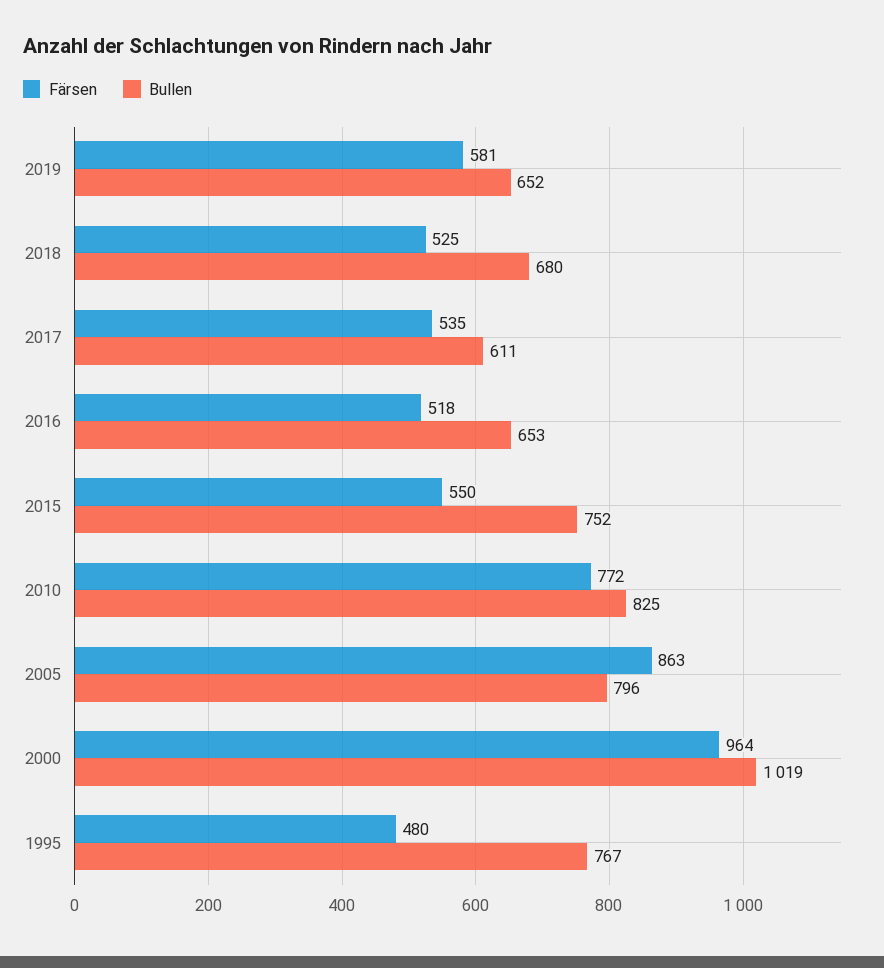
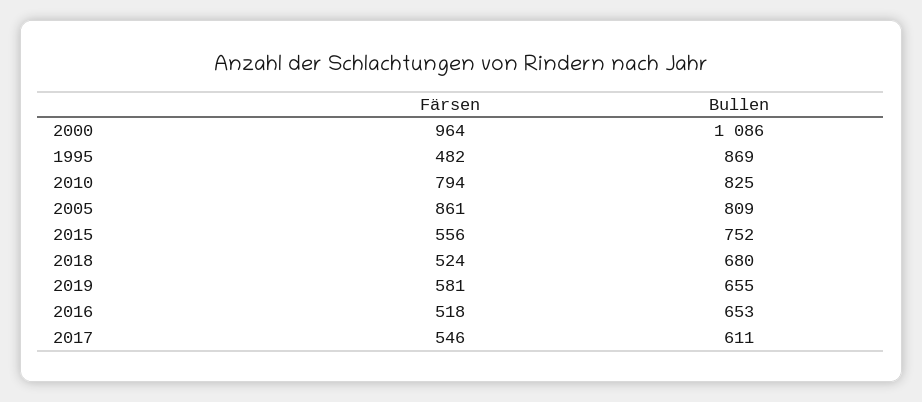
Bullen, 2019: 652 -> 655
Färsen, 2018: 525 -> 524
Färsen, 2017: 535 -> 546
Färsen, 2015: 550 -> 556
Färsen, 2010: 772 -> 794
Färsen, 2005: 863 -> 861
Bullen, 2005: 796 -> 809
Bullen, 2000: 1019 -> 1086
Färsen, 1995: 480 -> 482
Bullen, 1995: 767 -> 869

